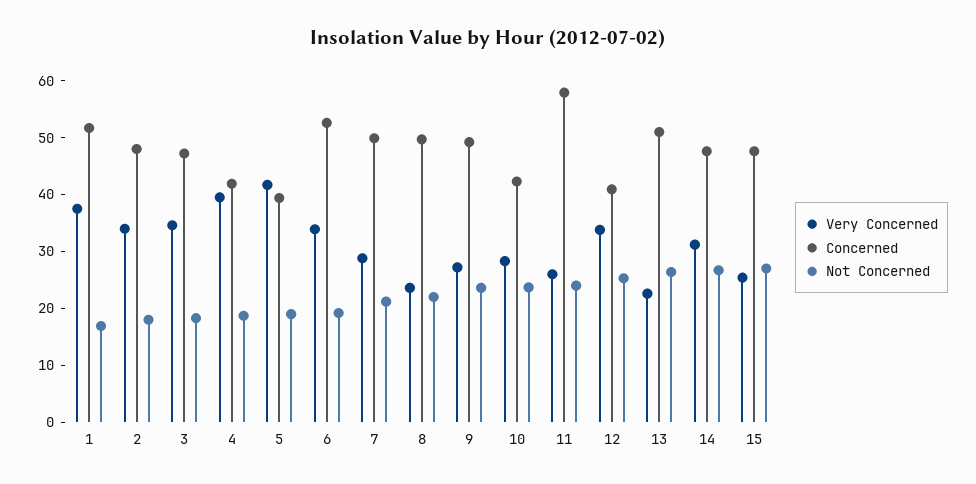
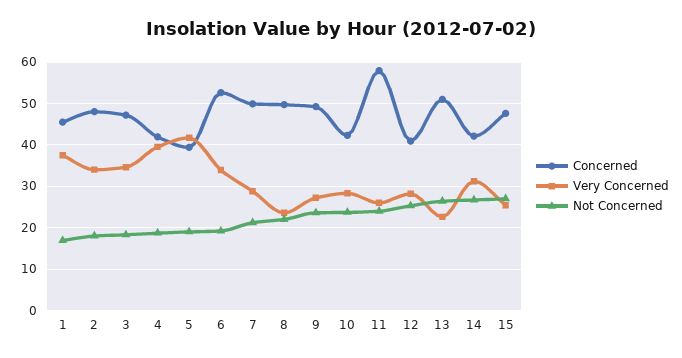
Concerned, 1: 52 -> 46
Very Concerned, 12: 34 -> 28
Concerned, 14: 48 -> 42

